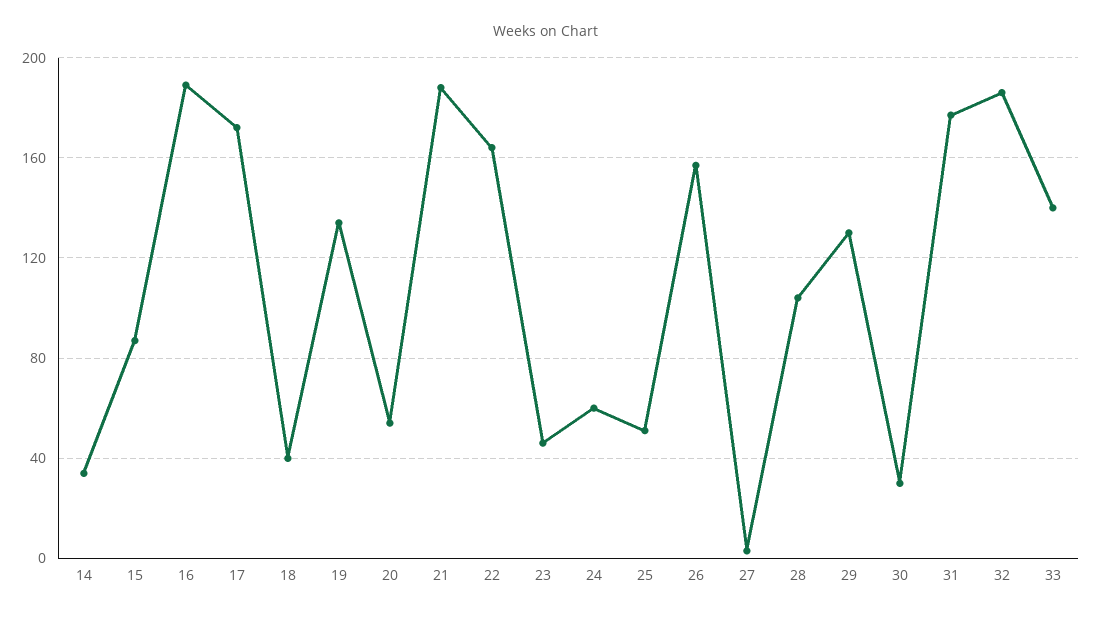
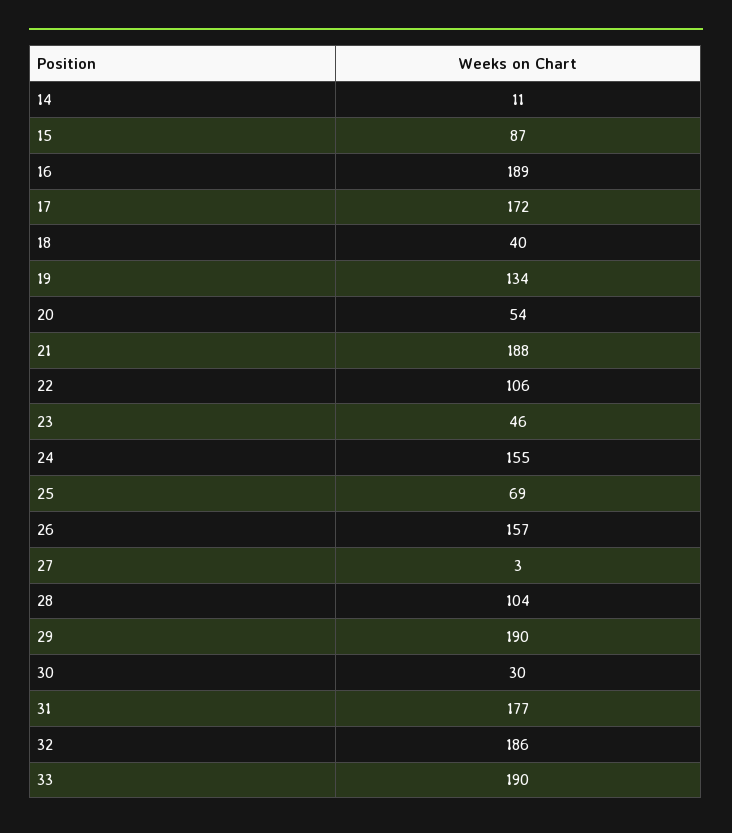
14: 35 -> 11
22: 165 -> 106
24: 60 -> 155
25: 50 -> 69
29: 130 -> 190
33: 140 -> 190

